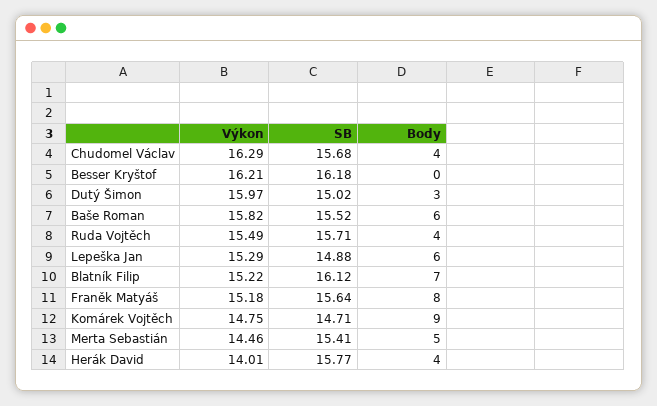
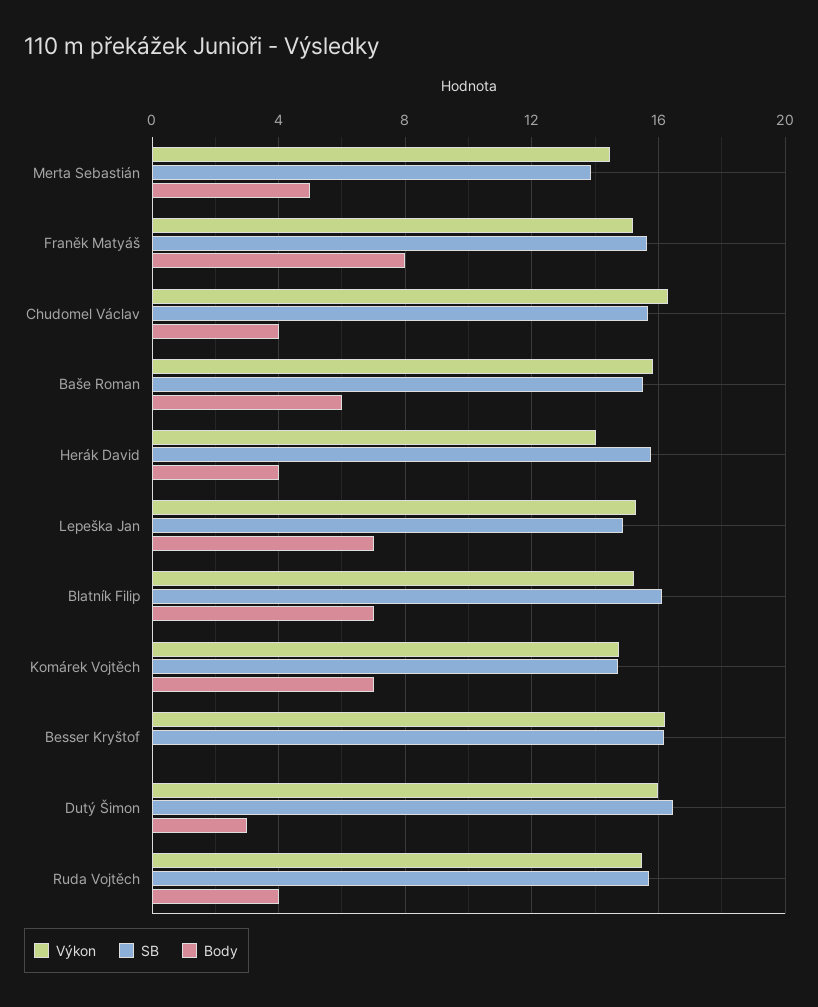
SB, Dutý Šimon: 15.02 -> 16.5
Body, Lepeška Jan: 6 -> 7
Body, Komárek Vojtěch: 9 -> 7
SB, Merta Sebastián: 15.41 -> 14

